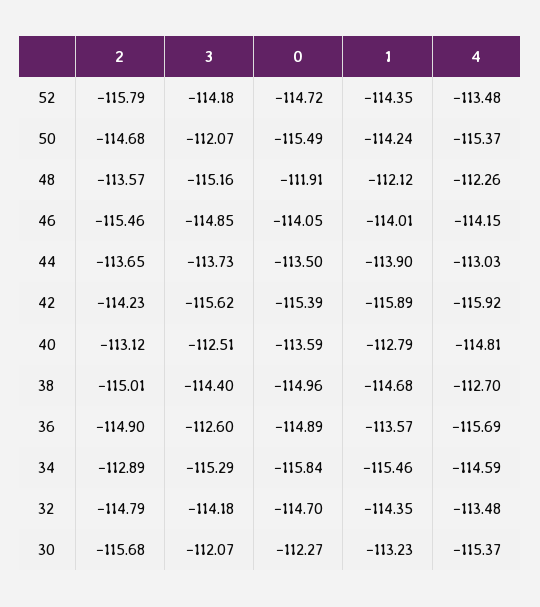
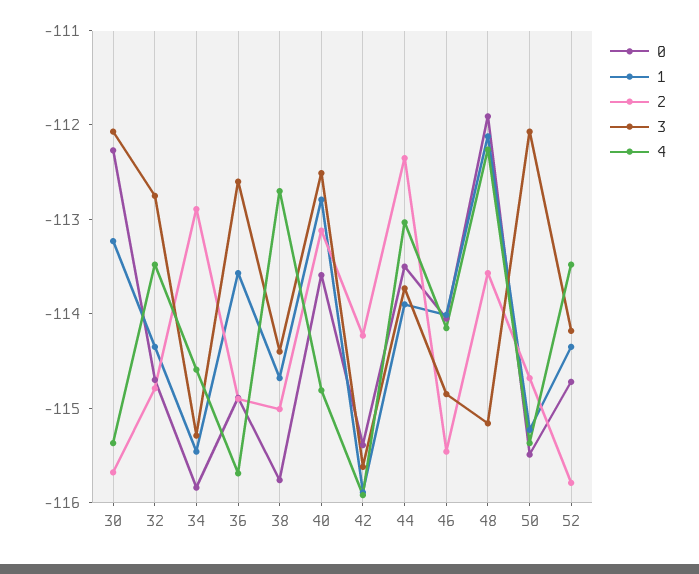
1, 50: -114.24 -> -115.2
2, 44: -113.65 -> -112.4
0, 38: -114.96 -> -115.8
3, 32: -114.18 -> -112.8

